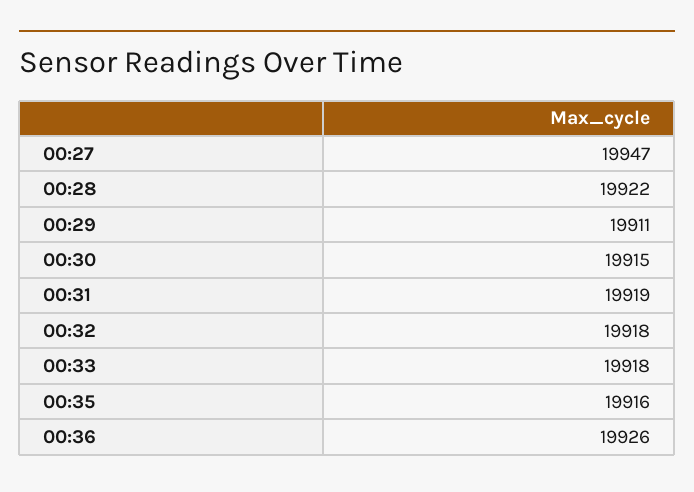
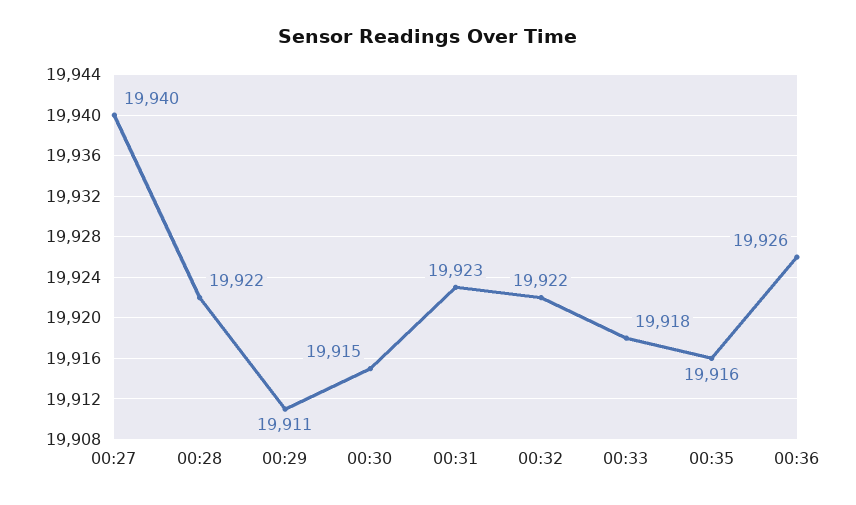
00:27: 19947 -> 19940
00:31: 19919 -> 19923
00:32: 19918 -> 19922

